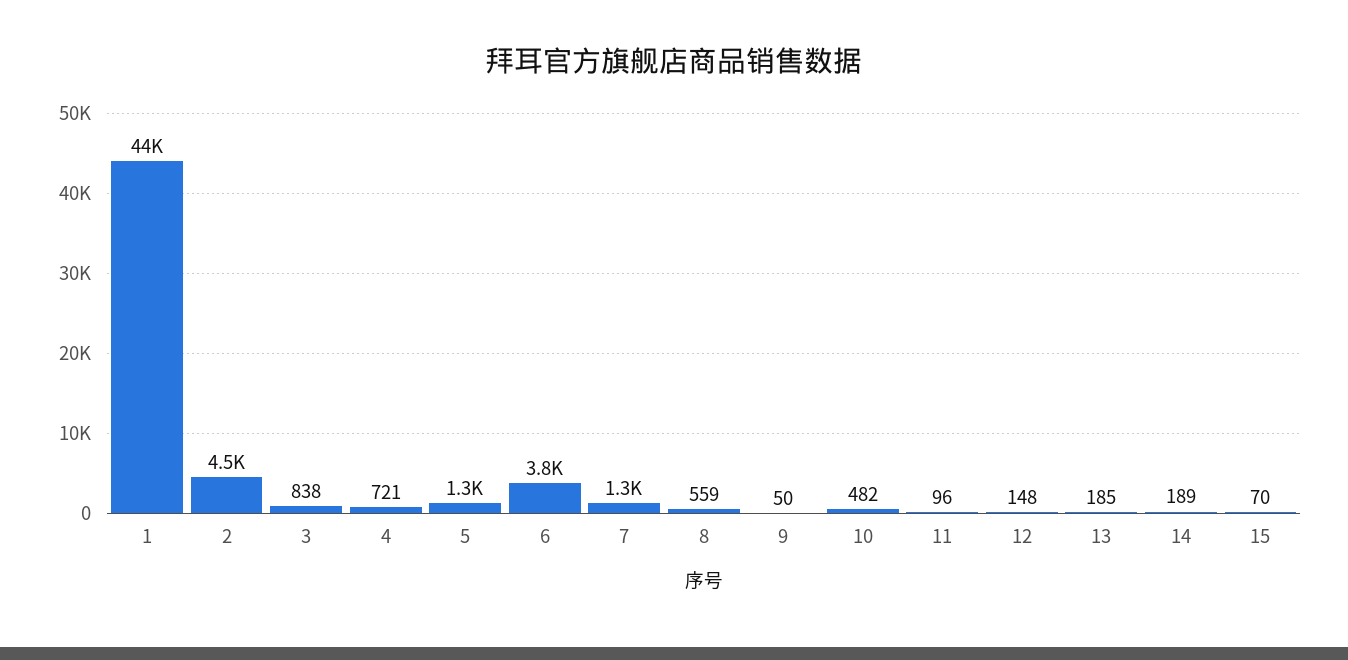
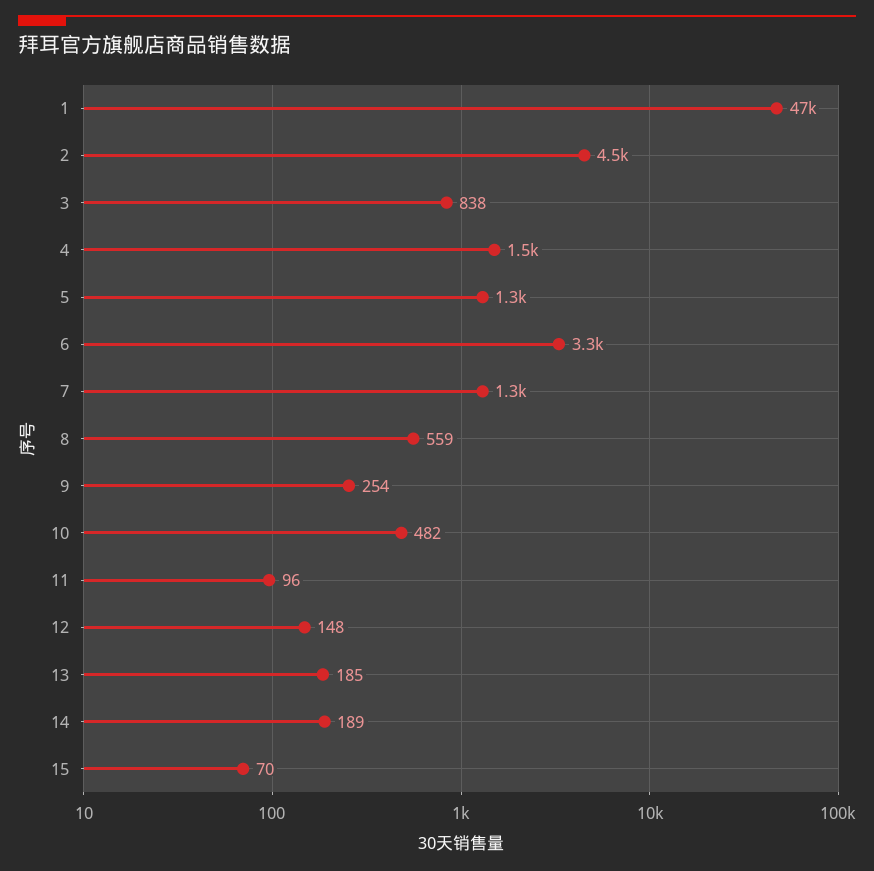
1: 44000 -> 47000
4: 721 -> 1500
6: 3800 -> 3300
9: 50 -> 254

